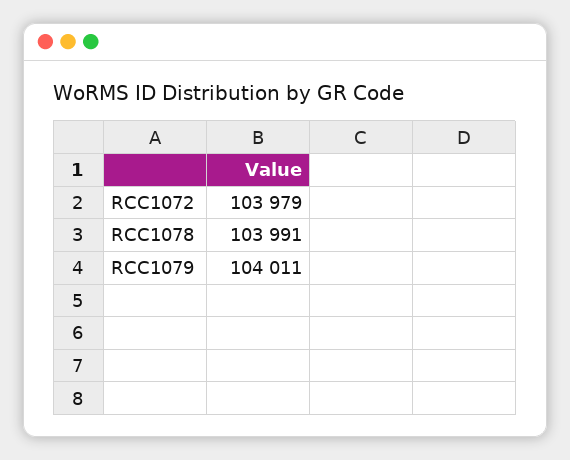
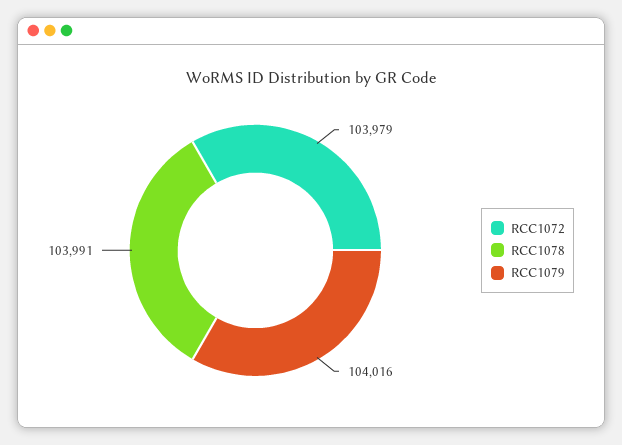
RCC1079: 104011 -> 104016

